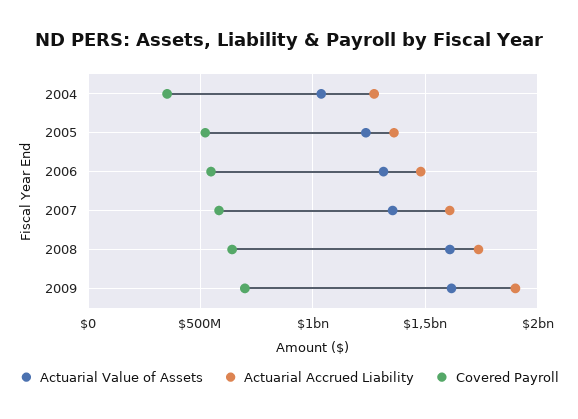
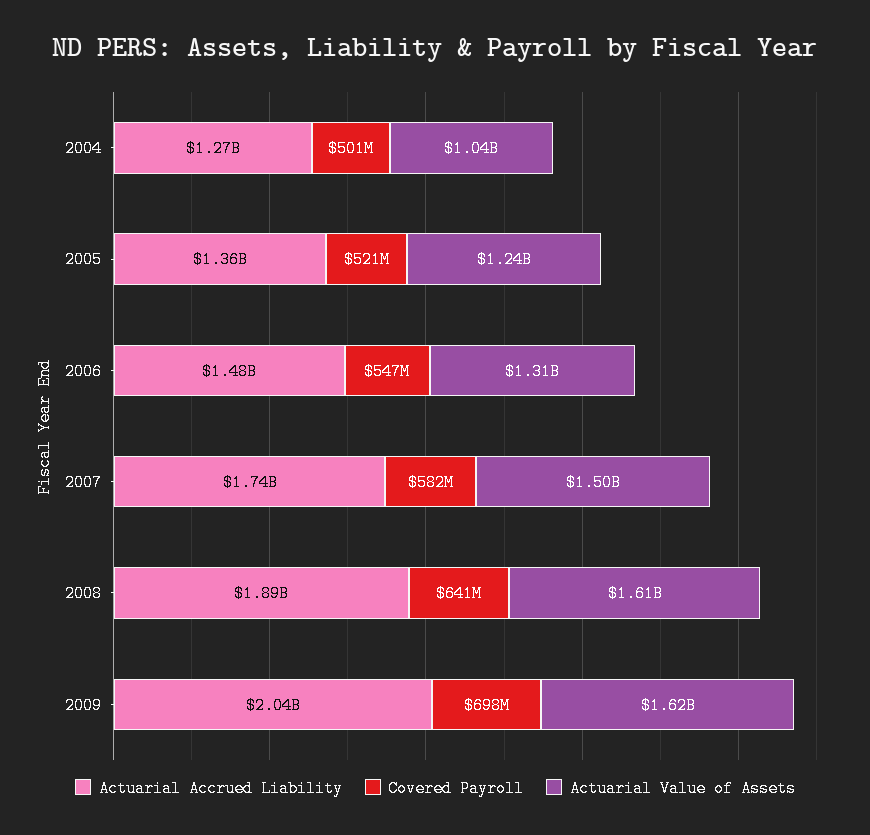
Covered Payroll, 2004: 350000000 -> 501000000
Actuarial Value of Assets, 2007: 1350000000 -> 1500000000
Actuarial Accrued Liability, 2007: 1600000000 -> 1740000000
Actuarial Accrued Liability, 2008: 1750000000 -> 1890000000
Actuarial Accrued Liability, 2009: 1900000000 -> 2040000000

